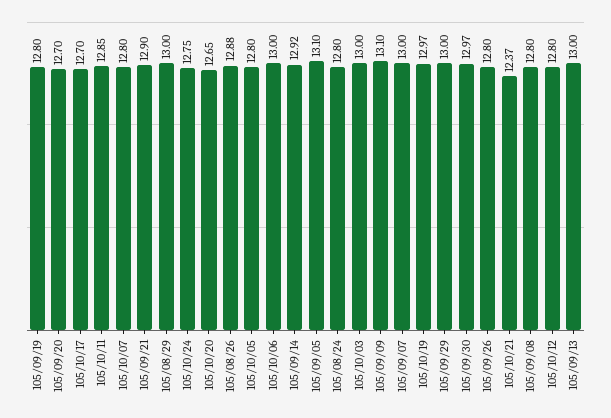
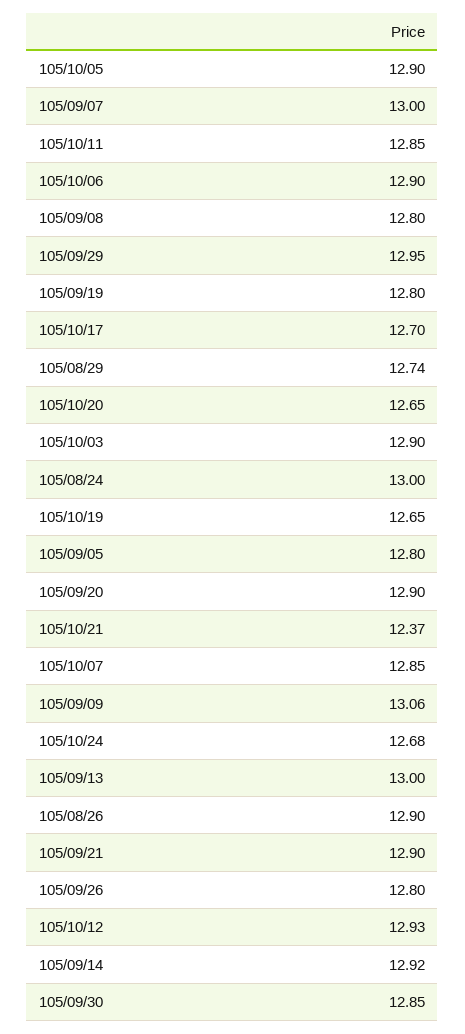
105/09/20: 12.7 -> 12.9
105/10/07: 12.8 -> 12.85
105/08/29: 13 -> 12.74
105/10/24: 12.75 -> 12.68
105/08/26: 12.88 -> 12.9
105/10/05: 12.8 -> 12.9
105/10/06: 13 -> 12.9
105/09/05: 13.1 -> 12.8
105/08/24: 12.8 -> 13
105/10/03: 13 -> 12.9
105/09/09: 13.1 -> 13.06
105/10/19: 12.97 -> 12.65
105/09/29: 13 -> 12.95
105/09/30: 12.97 -> 12.85
105/10/12: 12.8 -> 12.93

